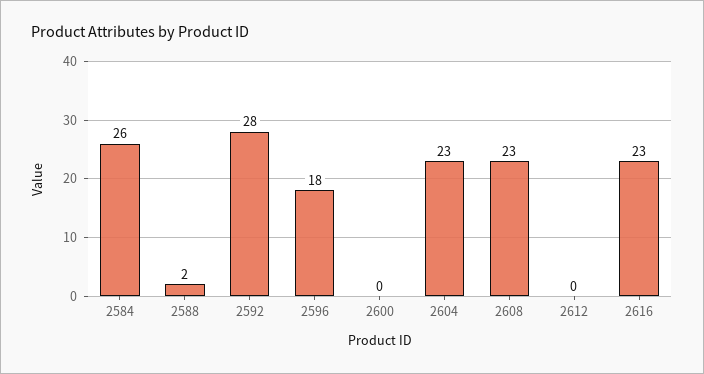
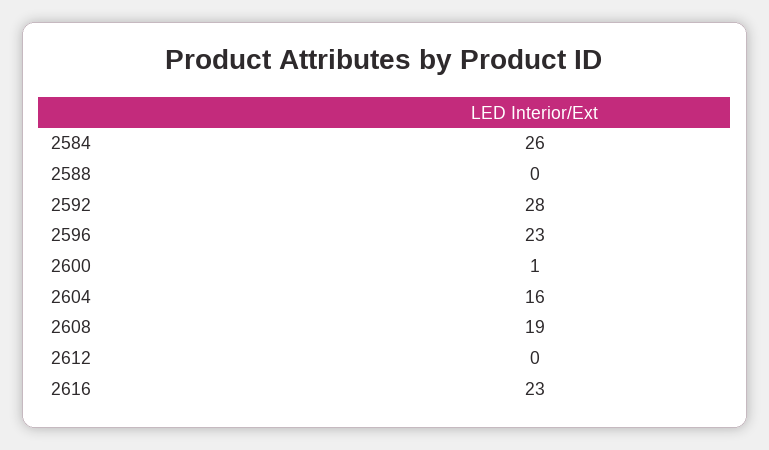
2588: 2 -> 0
2596: 18 -> 23
2600: 0 -> 1
2604: 23 -> 16
2608: 23 -> 19

